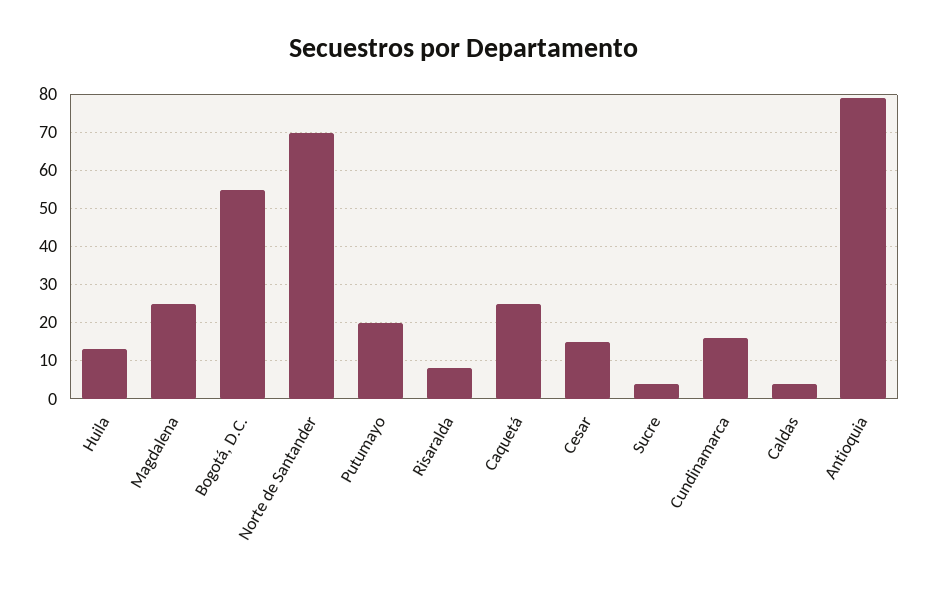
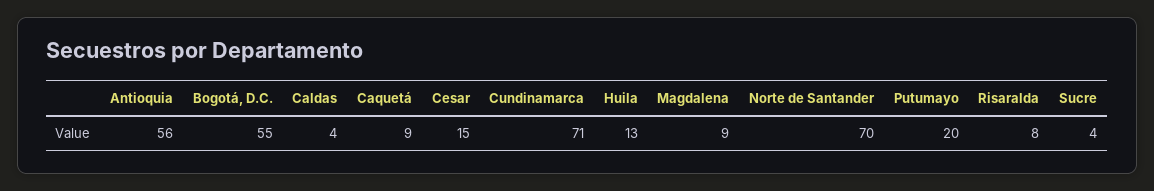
Magdalena: 25 -> 9
Caquetá: 25 -> 9
Cundinamarca: 15 -> 71
Antioquia: 80 -> 56

